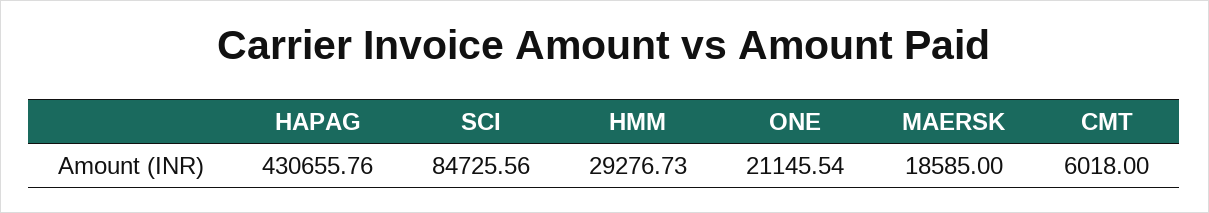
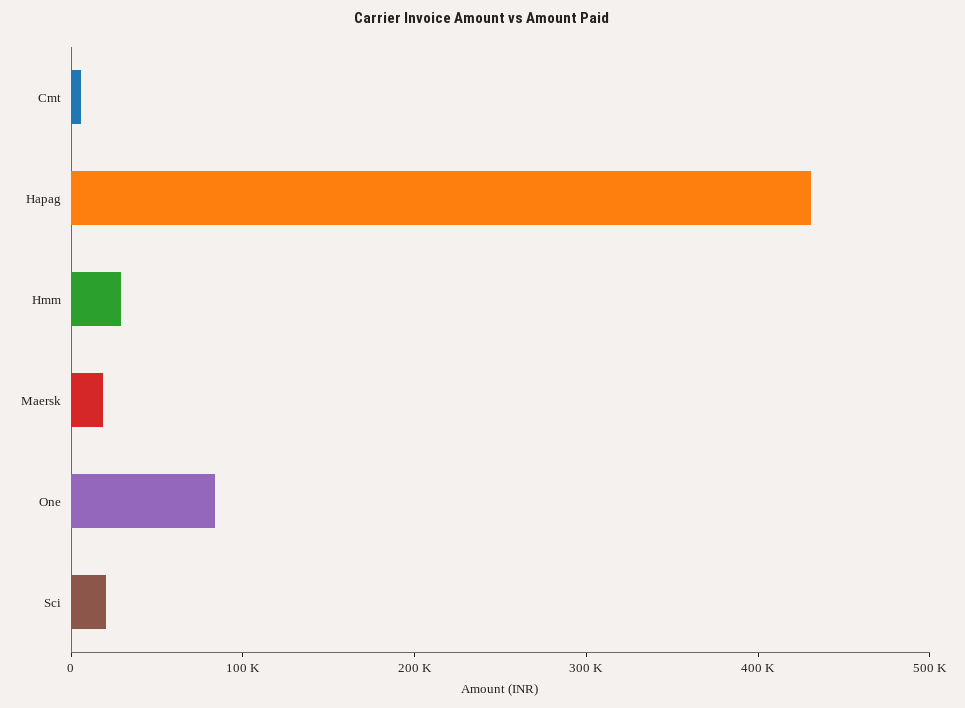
SCI: 84725.56 -> 20000
ONE: 21145.54 -> 80000

